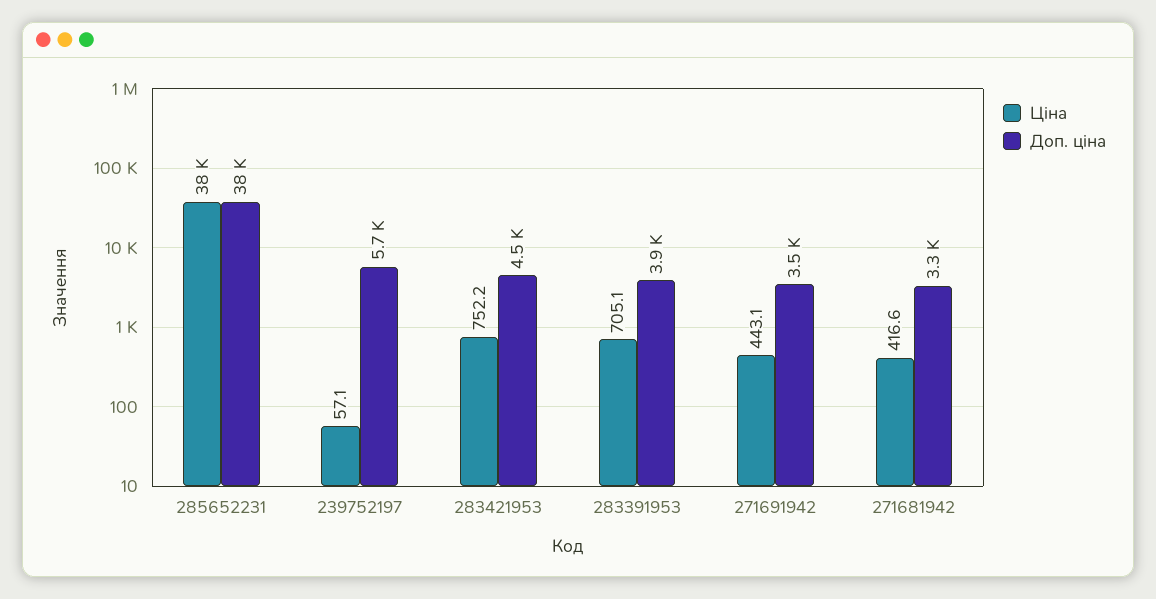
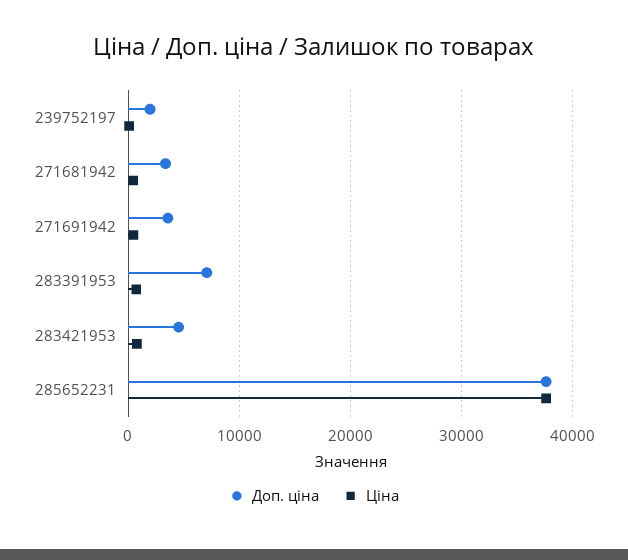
Доп. ціна, 239752197: 5700 -> 2000
Доп. ціна, 283391953: 3900 -> 7000

